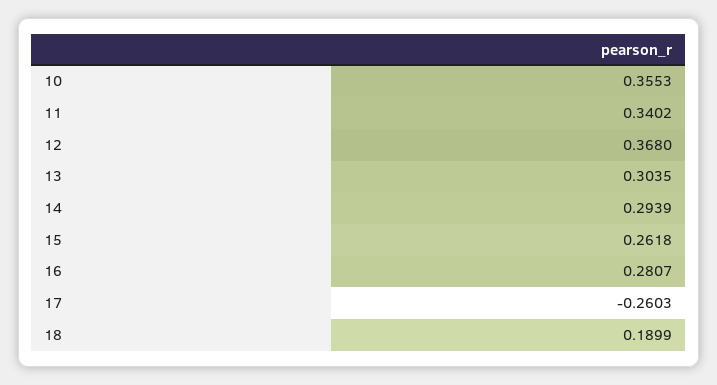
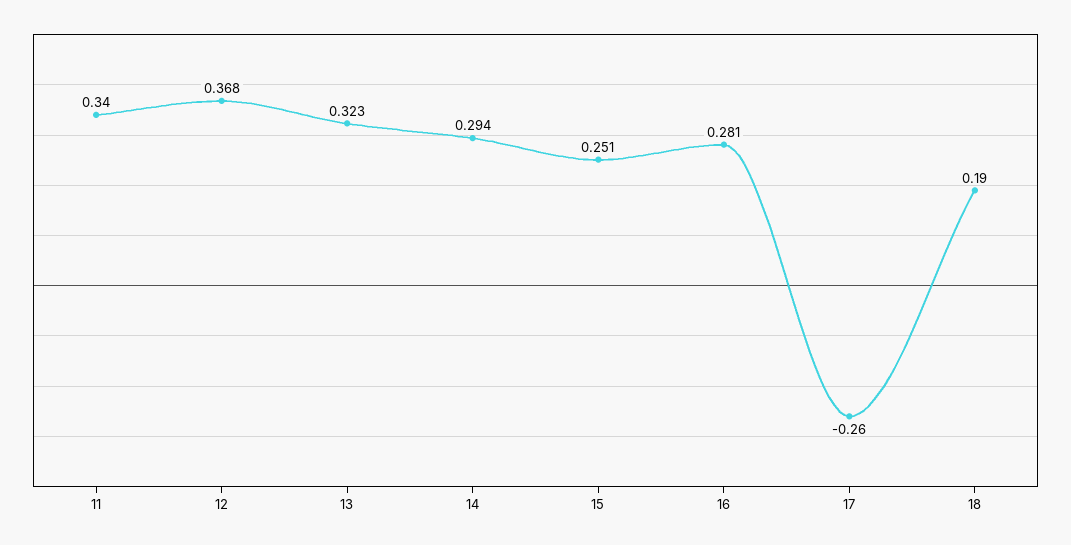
10: 0.3553 -> none
13: 0.3035 -> 0.323
15: 0.2618 -> 0.251

